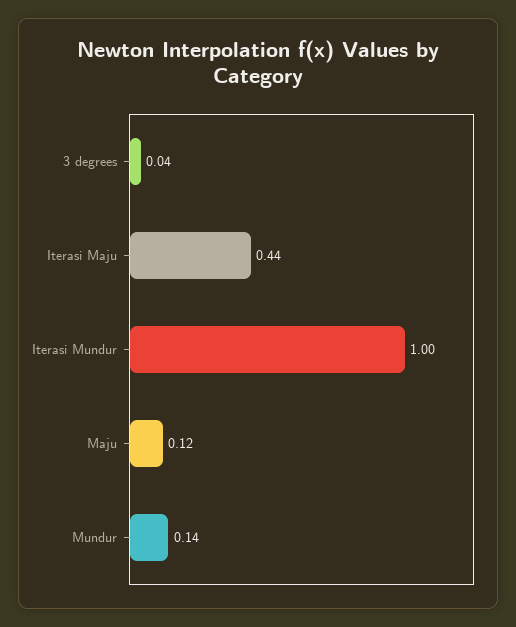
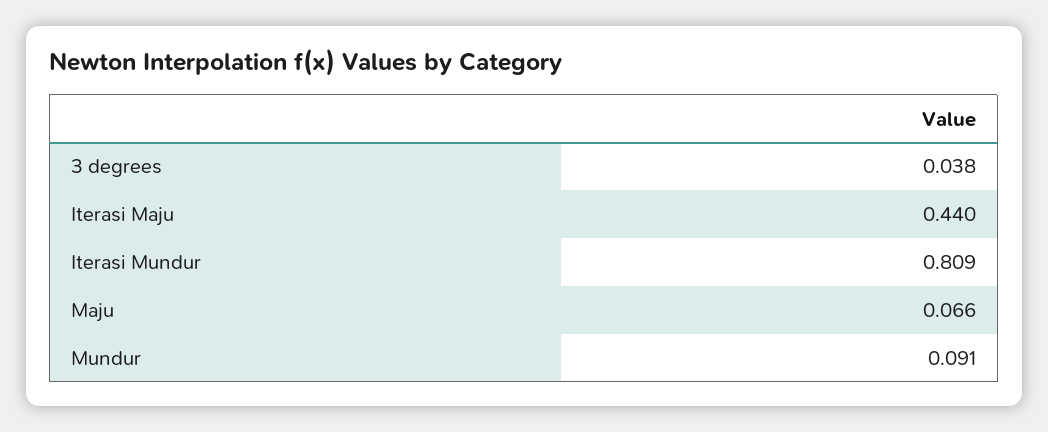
Iterasi Mundur: 1 -> 0.809
Maju: 0.12 -> 0.066
Mundur: 0.14 -> 0.091

